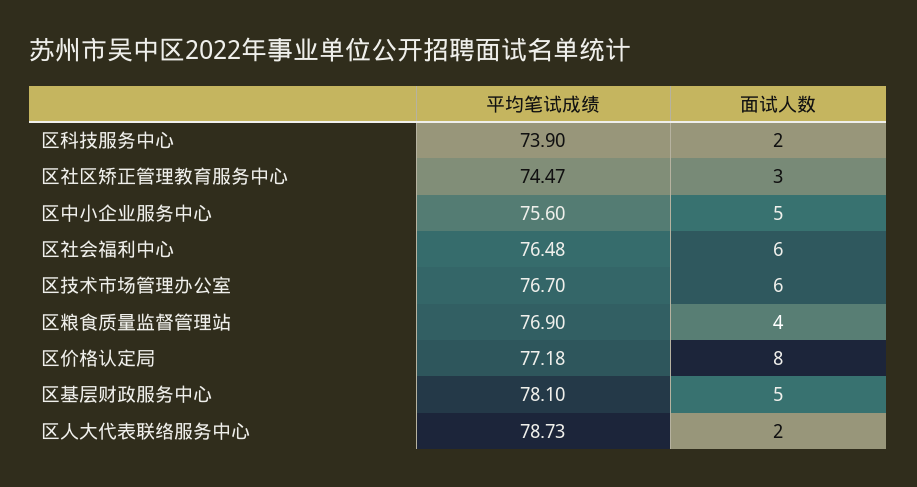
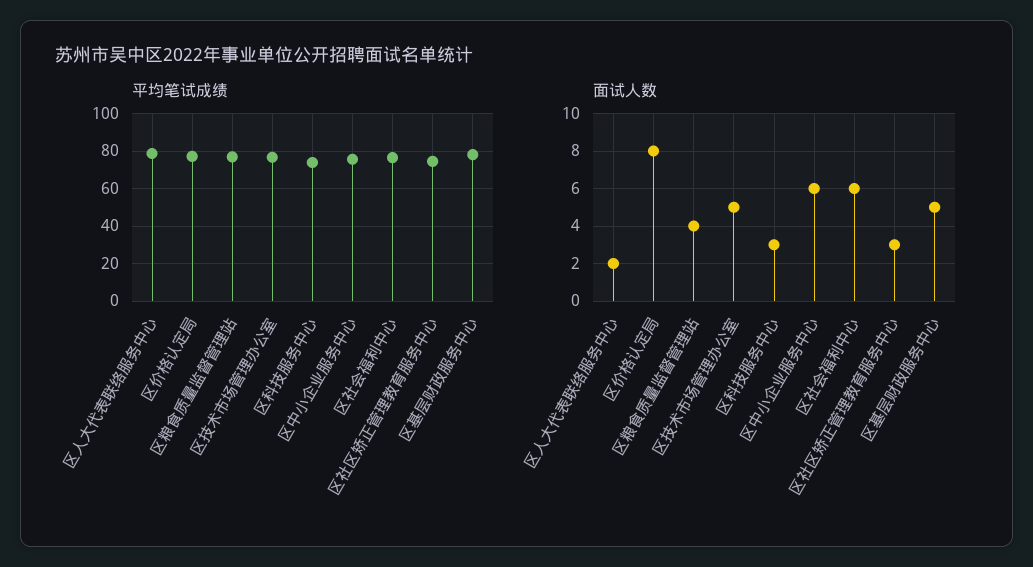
面试人数, 区科技服务中心: 2 -> 3
面试人数, 区中小企业服务中心: 5 -> 6
面试人数, 区技术市场管理办公室: 6 -> 5

